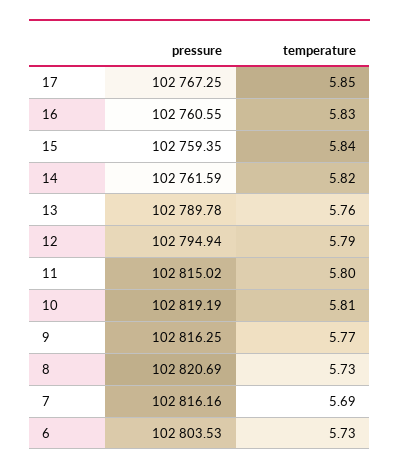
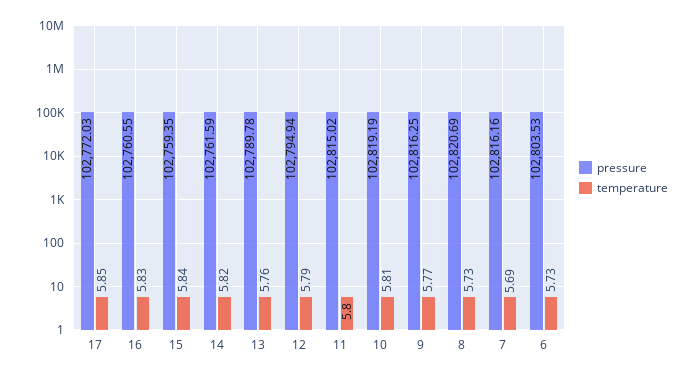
pressure, 17: 102767.25 -> 102772.03

